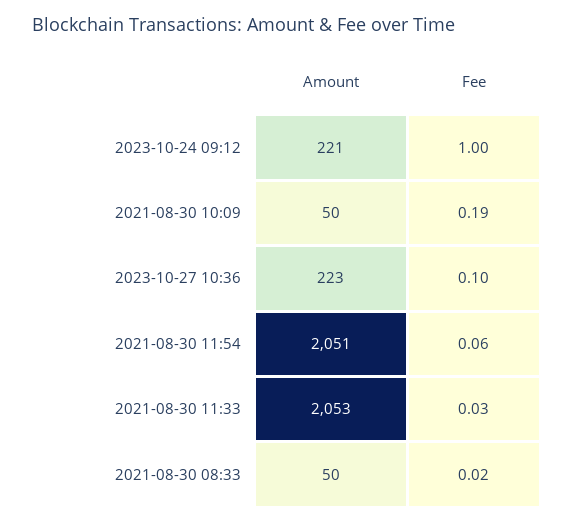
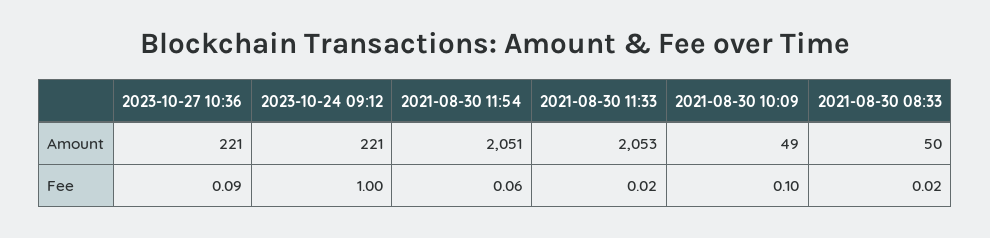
Amount, 2021-08-30 10:09: 50 -> 49
Fee, 2021-08-30 10:09: 0.19 -> 0.1
Amount, 2023-10-27 10:36: 223 -> 221
Fee, 2023-10-27 10:36: 0.1 -> 0.09
Fee, 2021-08-30 11:33: 0.03 -> 0.02

